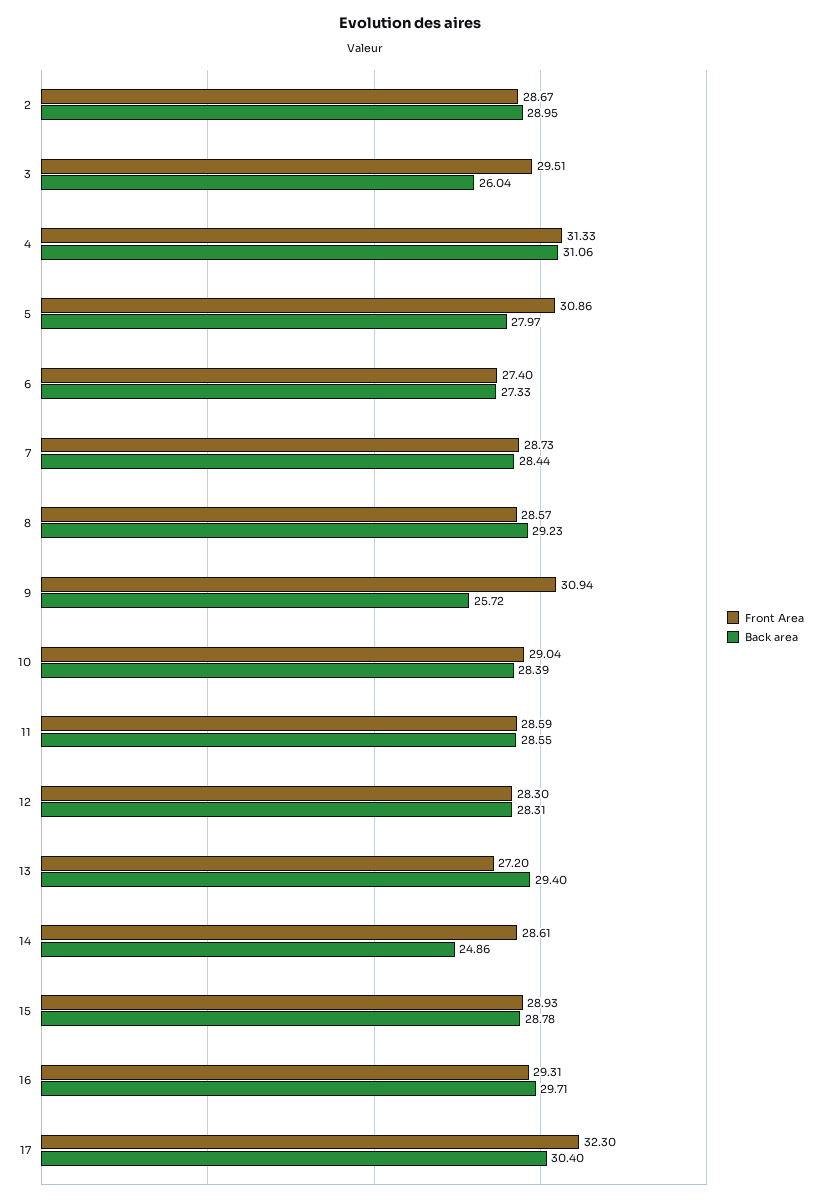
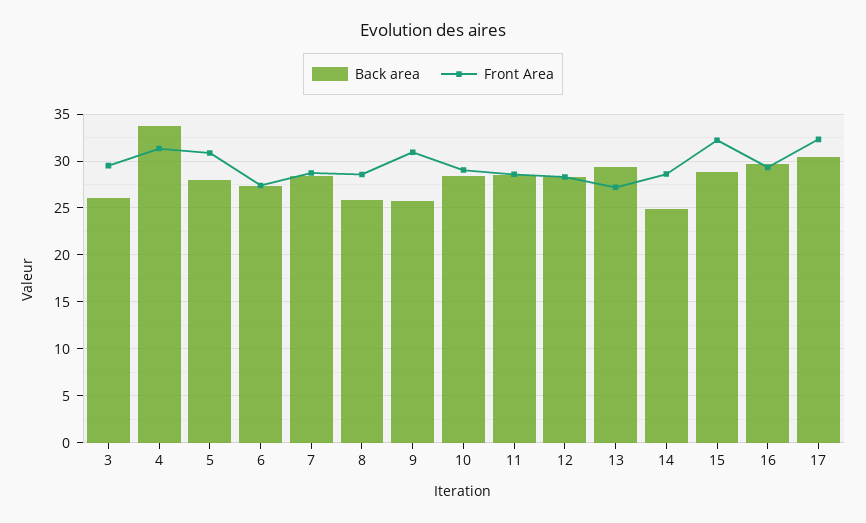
Front Area, 2: 28.67 -> none
Back area, 2: 28.95 -> none
Back area, 4: 31.06 -> 34
Back area, 8: 29.23 -> 26
Front Area, 15: 28.93 -> 32

